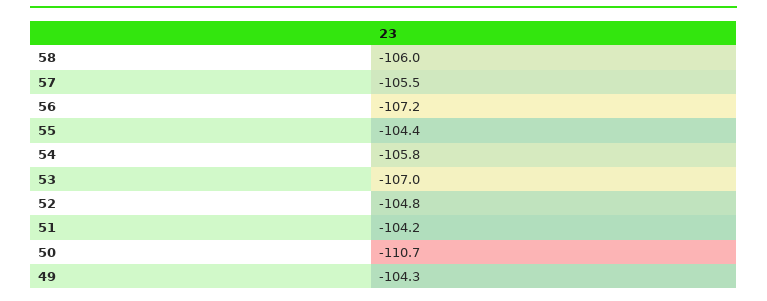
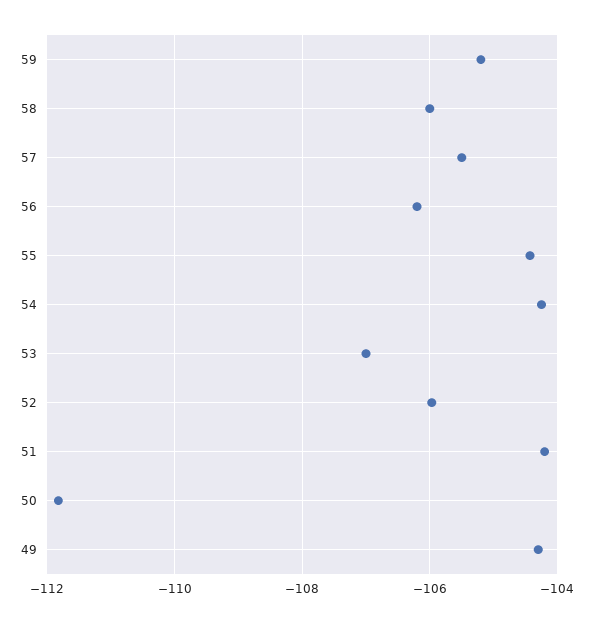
56: -107.2 -> -106.2
54: -105.8 -> -104.2
52: -104.8 -> -106
50: -110.7 -> -111.8
59: none -> -105.2

